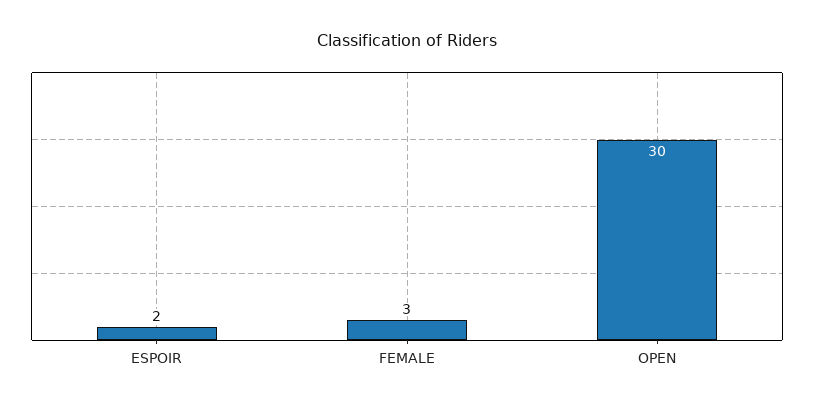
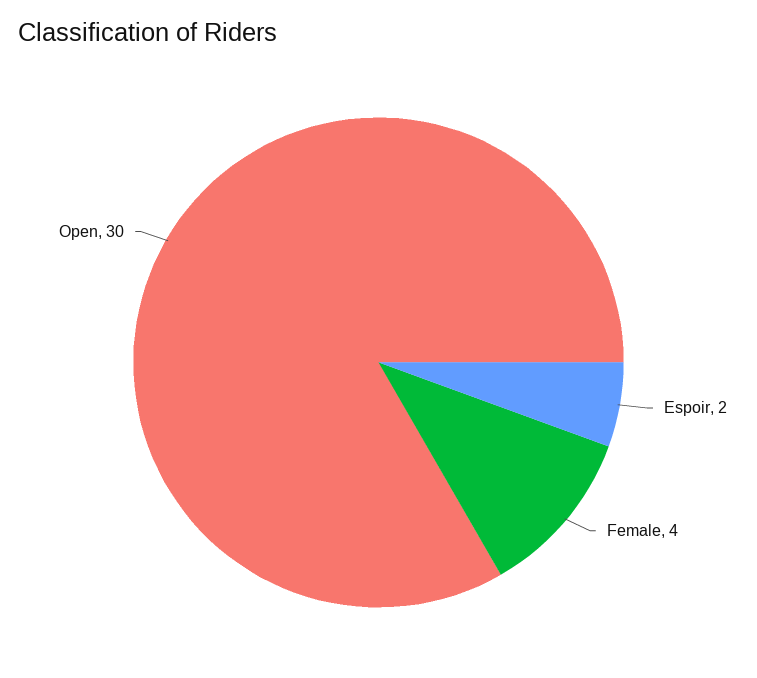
FEMALE: 3 -> 4

